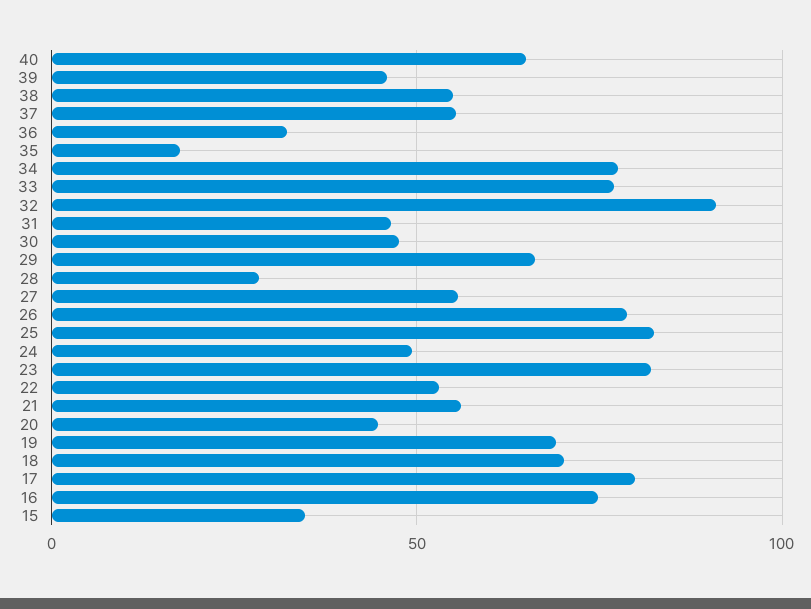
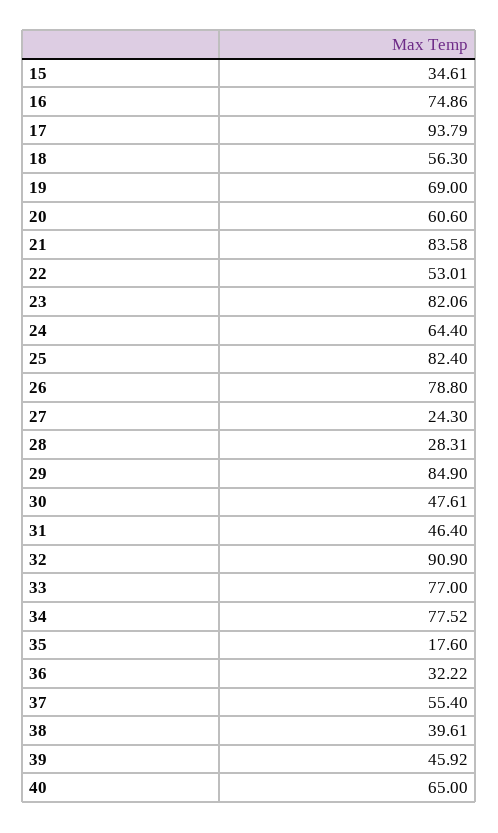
38: 55 -> 39.61
29: 65 -> 84.9
27: 55 -> 24.3
24: 50 -> 64.4
21: 55 -> 83.58
20: 45 -> 60.6
18: 70 -> 56.3
17: 80 -> 93.79

